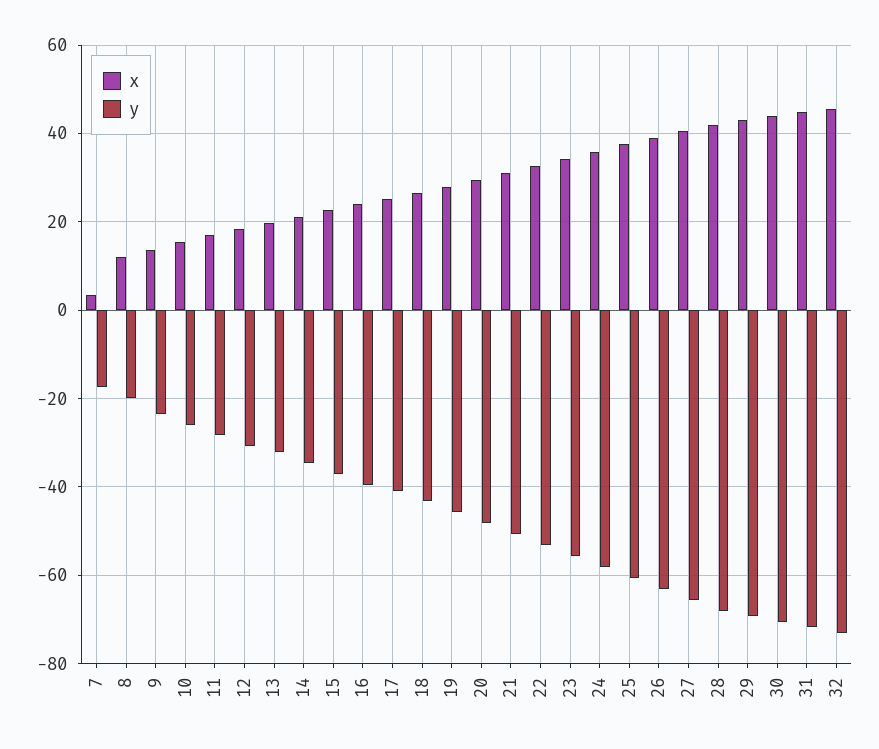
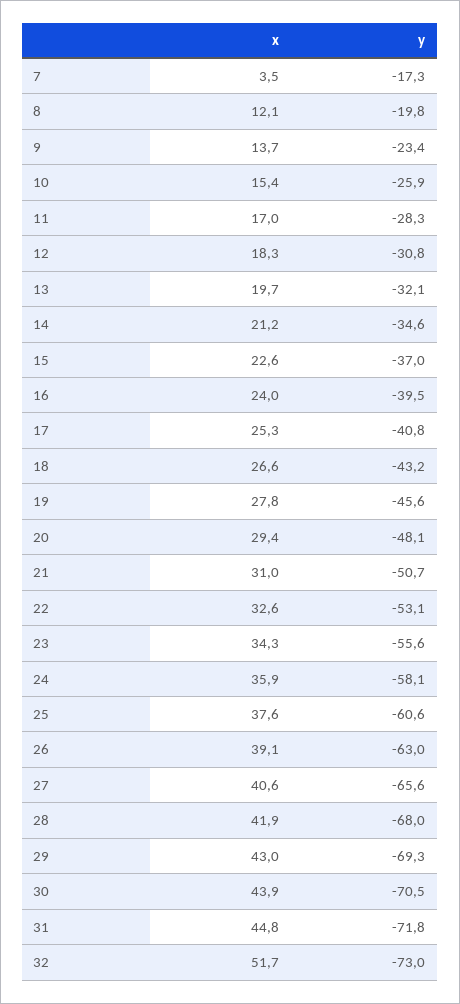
x, 32: 46 -> 51.7

